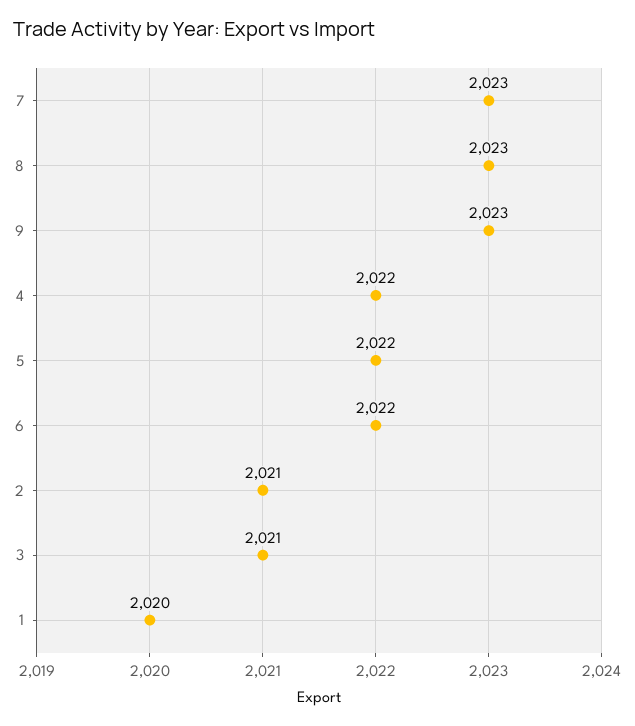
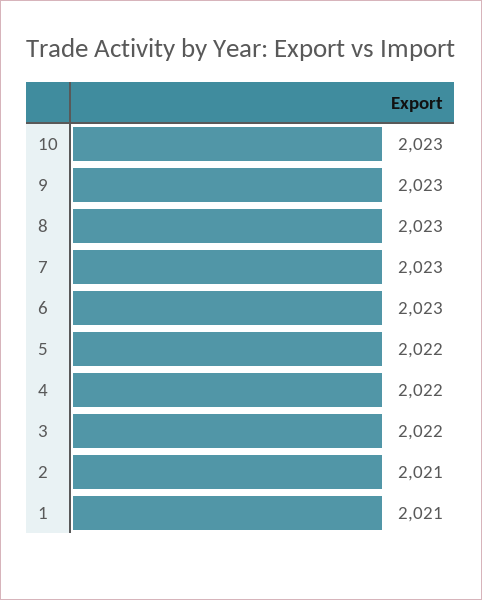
6: 2022 -> 2023
3: 2021 -> 2022
1: 2020 -> 2021
10: none -> 2023

